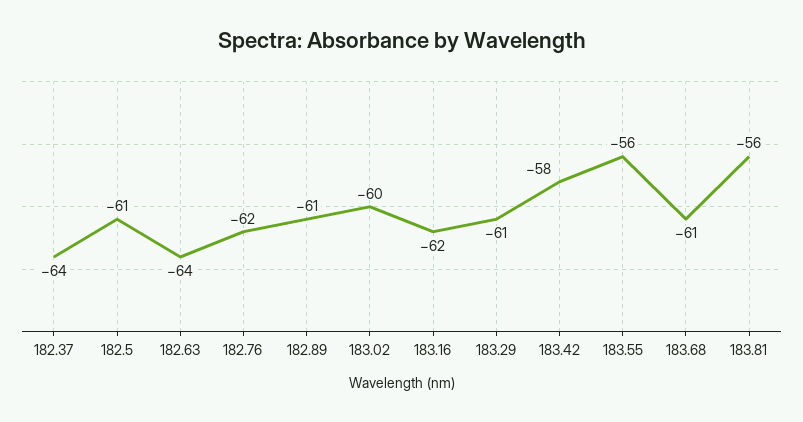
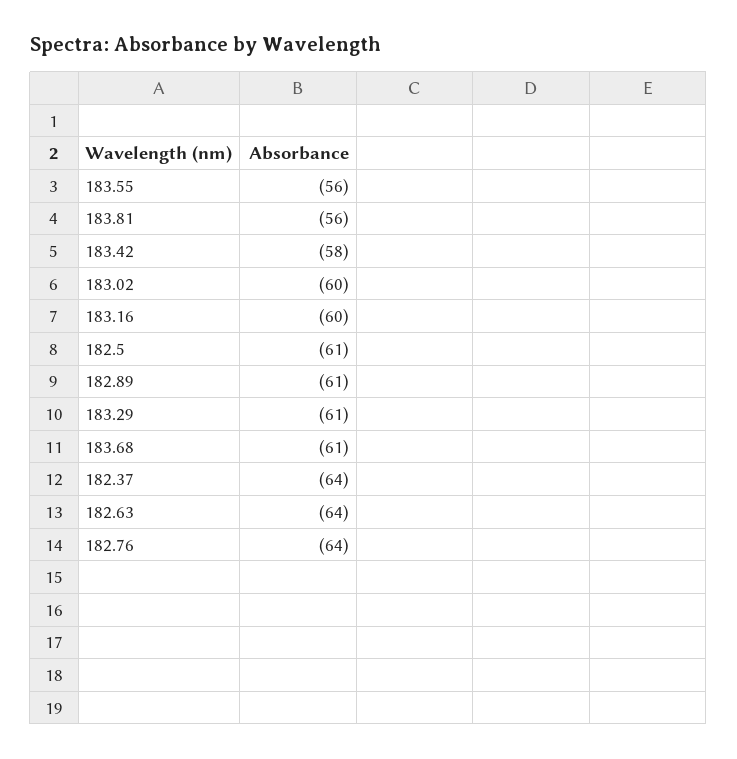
182.76: -62 -> -64
183.16: -62 -> -60

